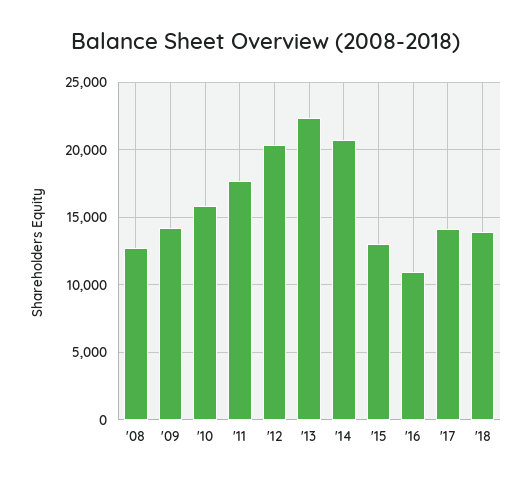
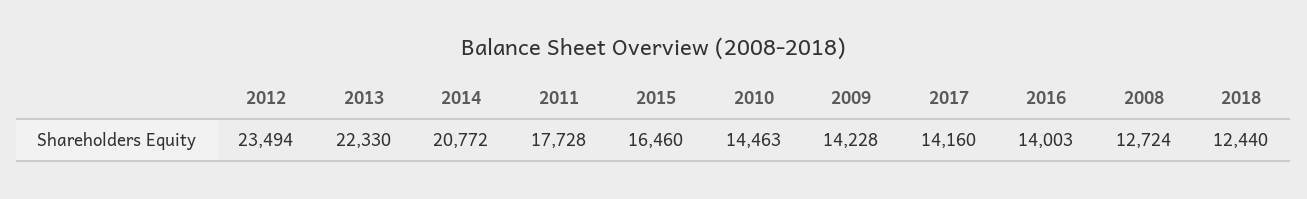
'10: 16000 -> 14463
'12: 20500 -> 23494
'15: 13000 -> 16460
'16: 11000 -> 14003
'18: 14000 -> 12440

